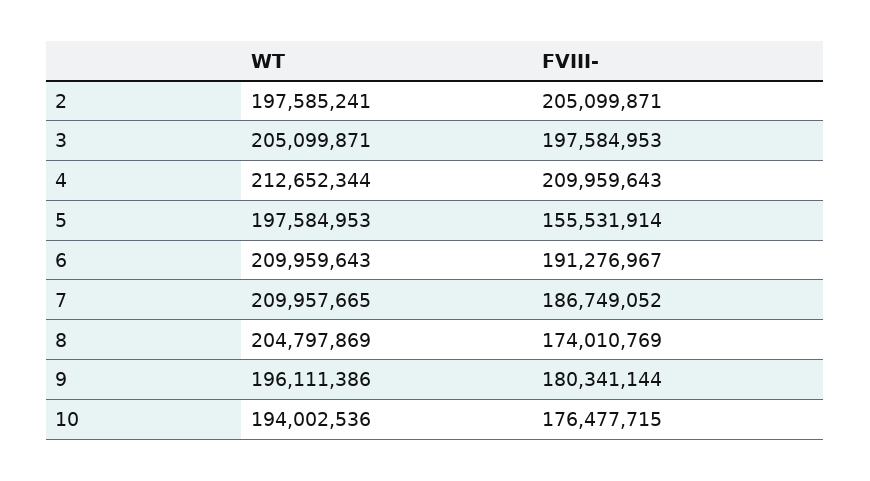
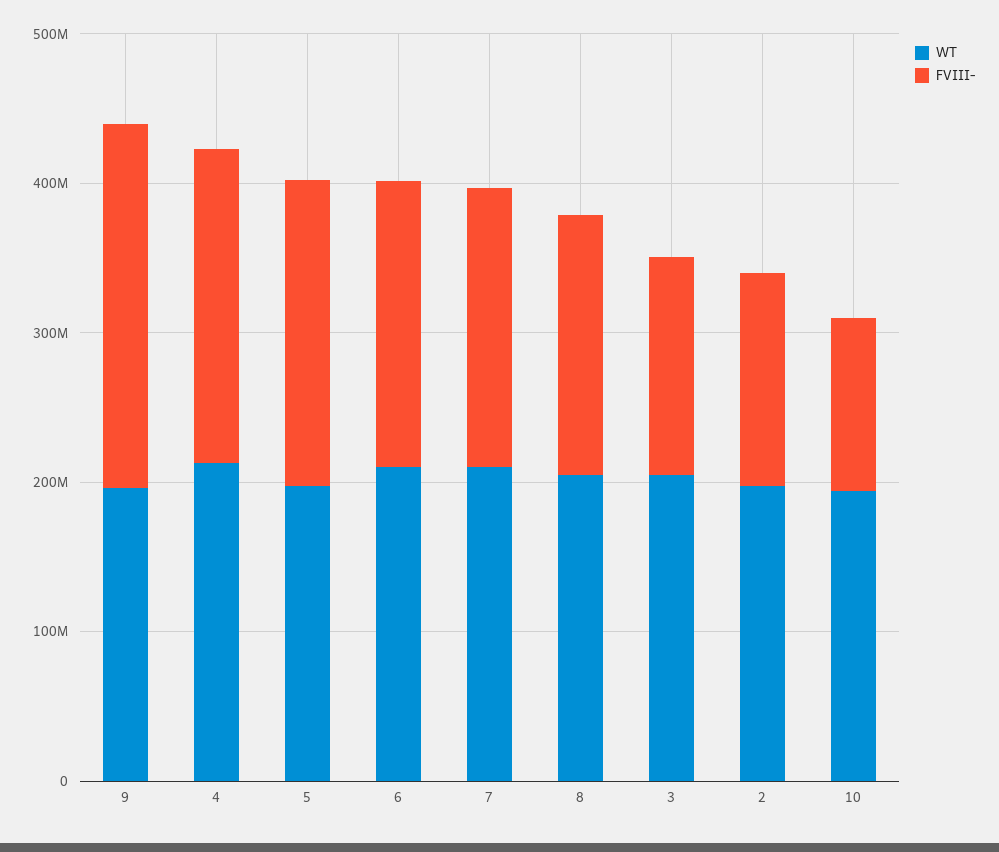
FVIII-, 2: 205099871 -> 140000000
FVIII-, 3: 197584953 -> 140000000
FVIII-, 5: 155531914 -> 200000000
FVIII-, 9: 180341144 -> 240000000
FVIII-, 10: 176477715 -> 120000000

